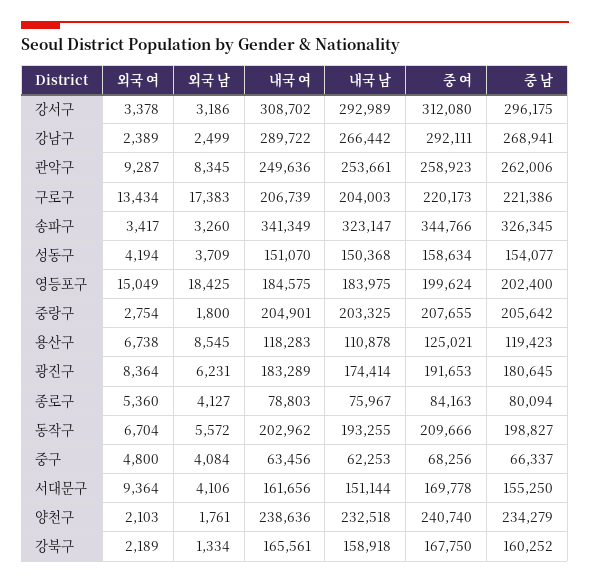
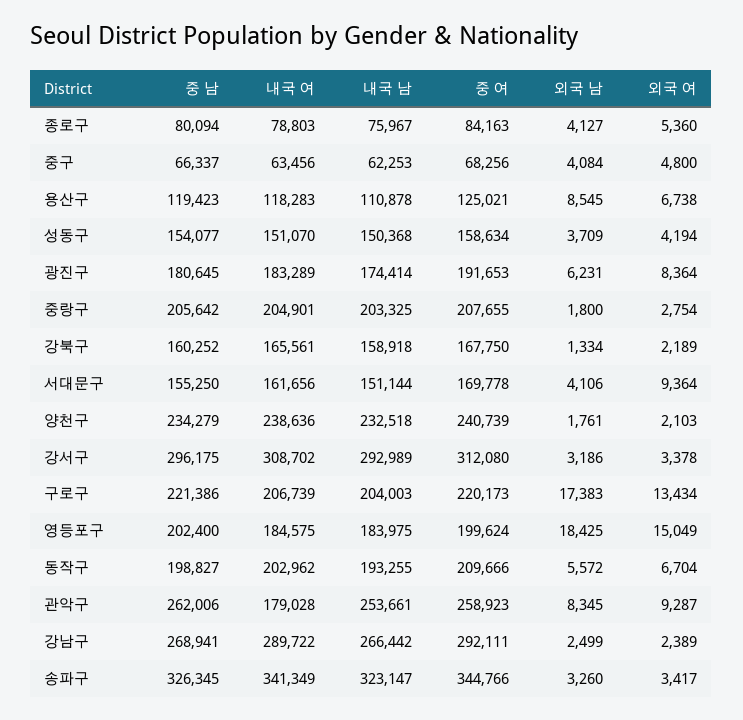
내국 여, 관악구: 249636 -> 179028
중 여, 양천구: 240740 -> 240739

